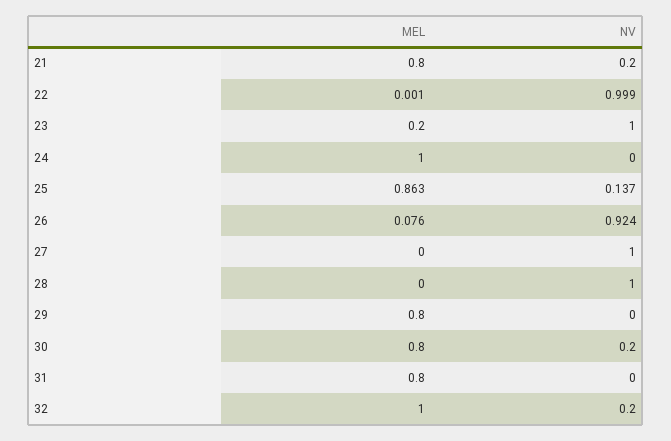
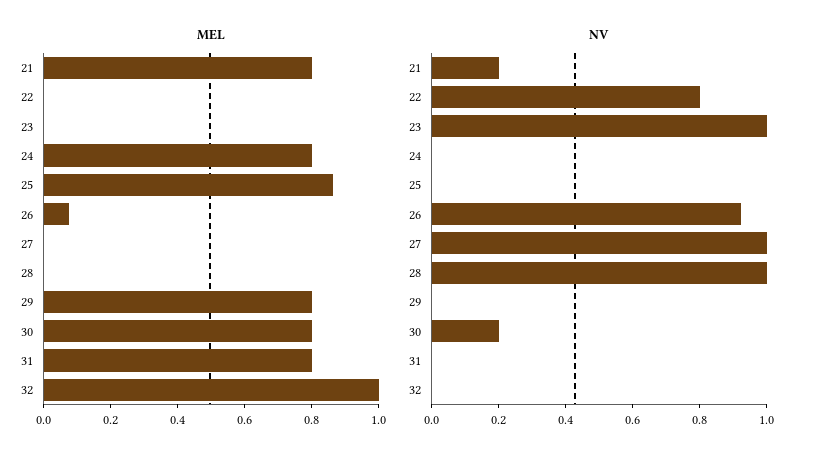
NV, 22: 0.999 -> 0.8
MEL, 23: 0.2 -> 0
MEL, 24: 1 -> 0.8
NV, 25: 0.137 -> 0
NV, 32: 0.2 -> 0

